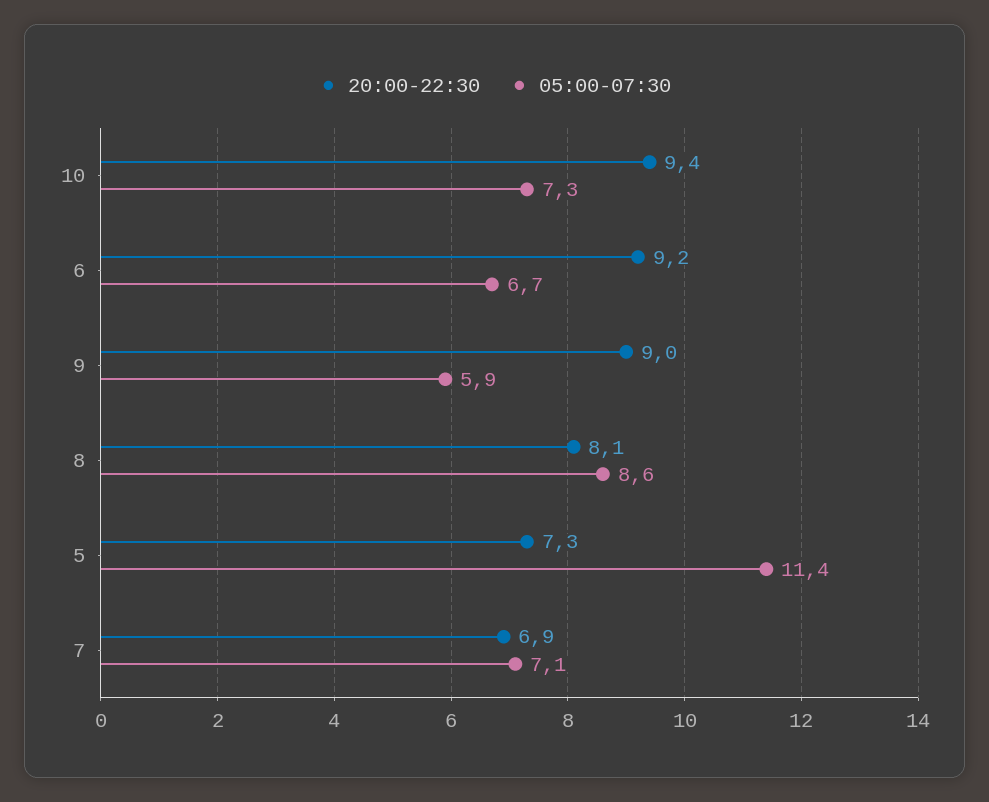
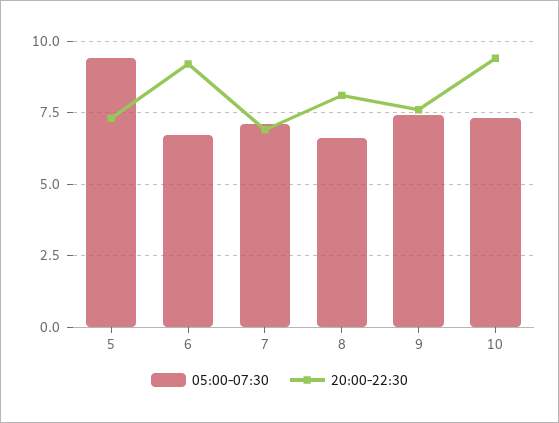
20:00-22:30, 9: 9 -> 7.5
05:00-07:30, 9: 5.9 -> 7.5
05:00-07:30, 8: 8.6 -> 6.5
05:00-07:30, 5: 11.4 -> 9.5

